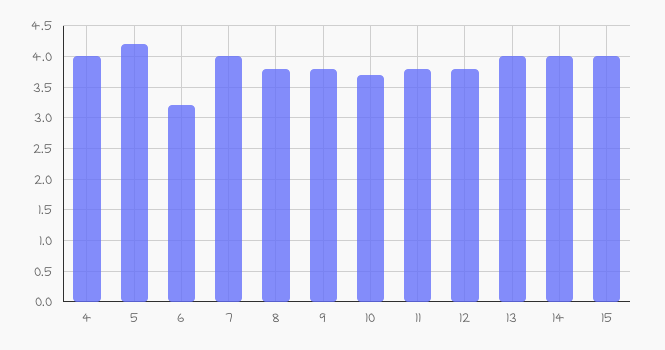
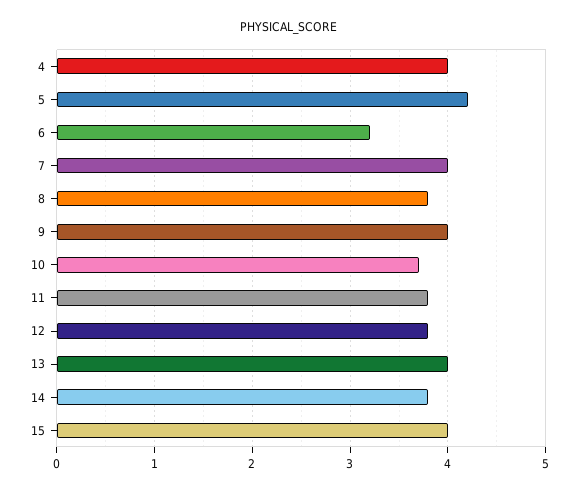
9: 3.8 -> 4
14: 4 -> 3.8

